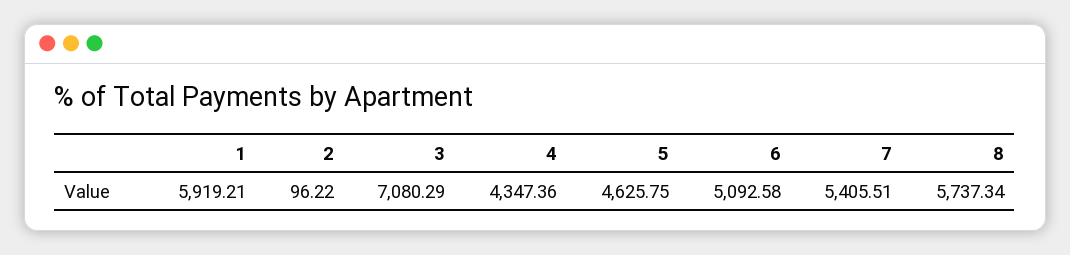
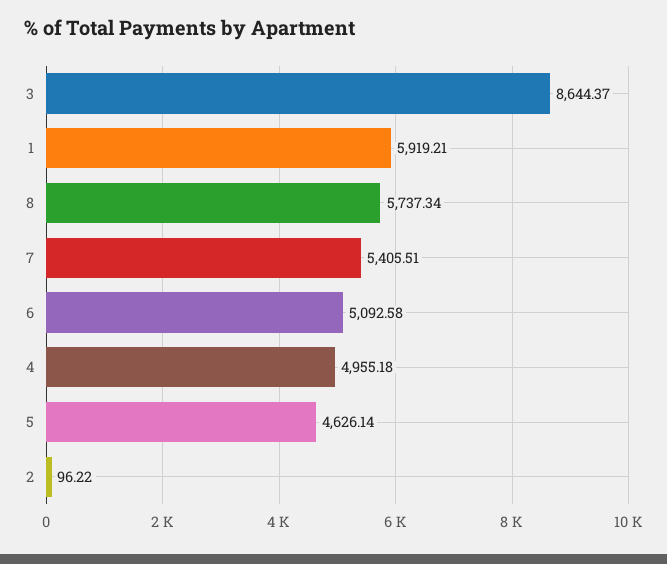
3: 7080.29 -> 8644.37
4: 4347.36 -> 4955.18
5: 4625.75 -> 4626.14

